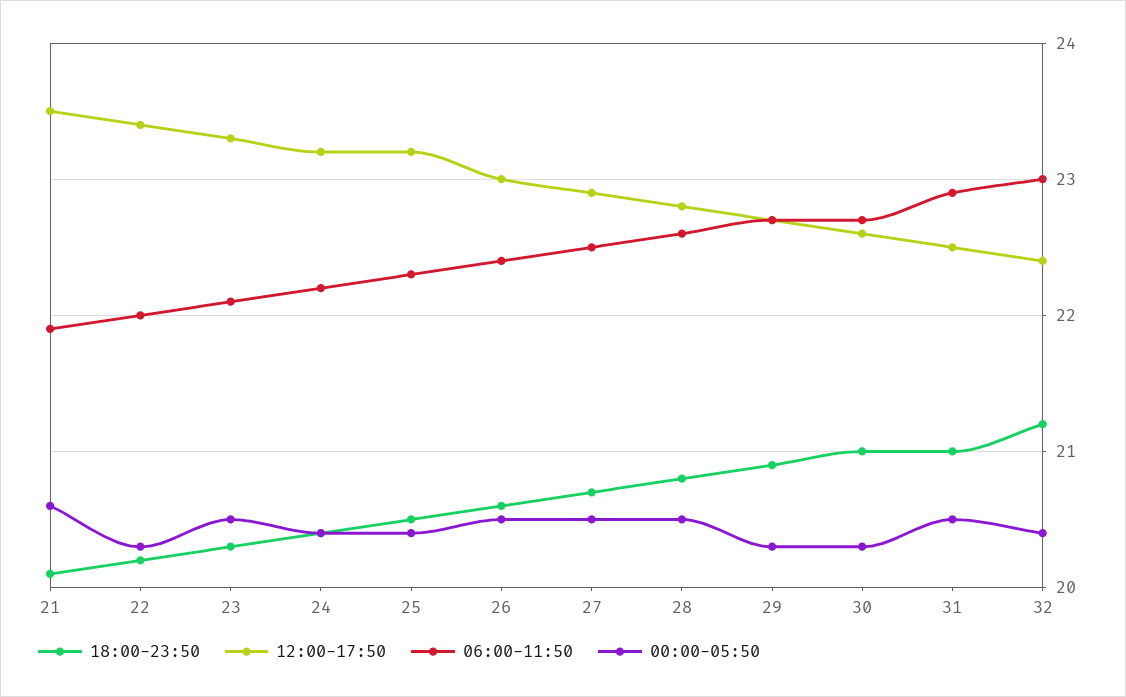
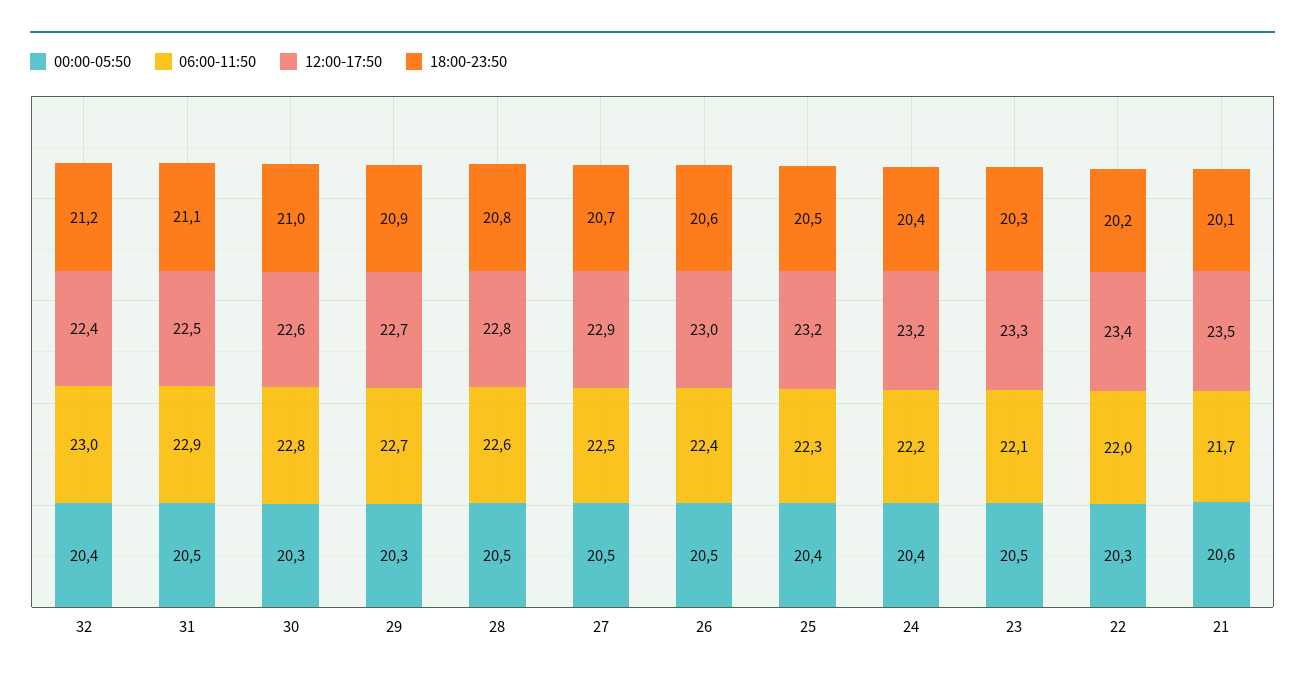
06:00-11:50, 21: 21.9 -> 21.7
06:00-11:50, 30: 22.7 -> 22.8
18:00-23:50, 31: 21 -> 21.1

